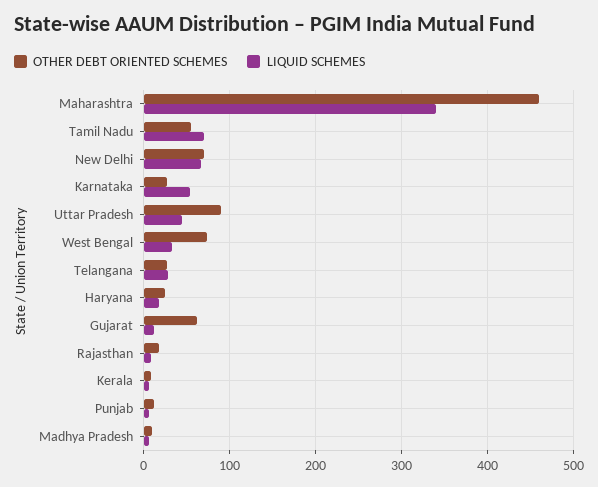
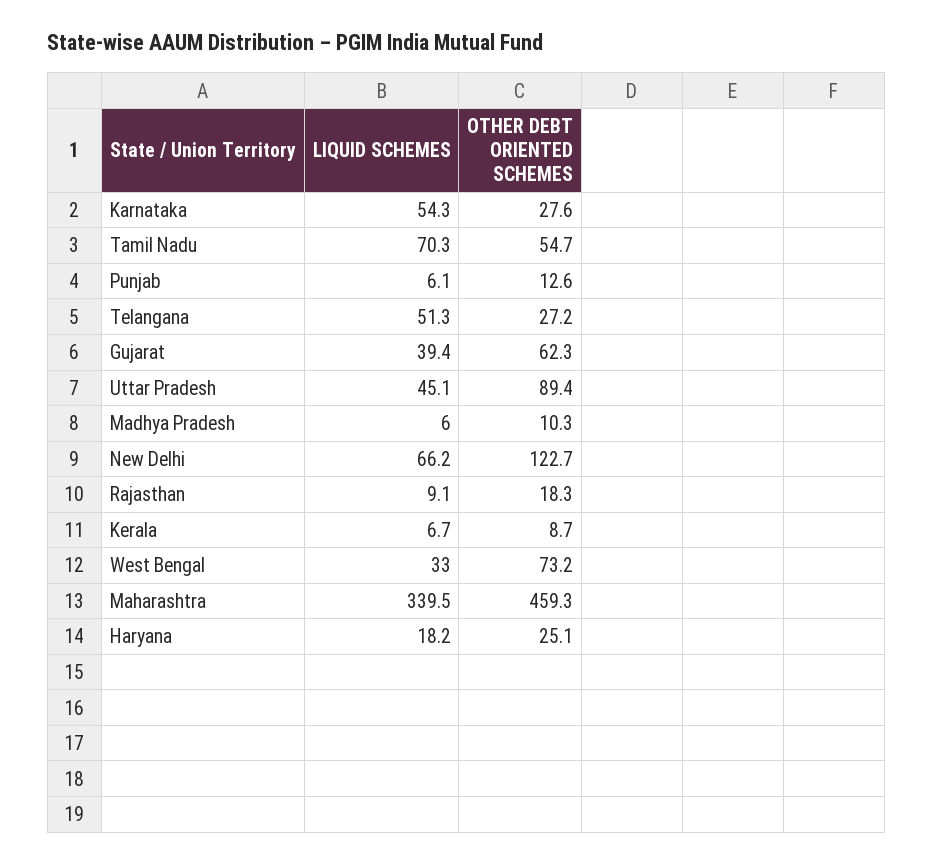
OTHER DEBT ORIENTED SCHEMES, New Delhi: 70 -> 122.7
LIQUID SCHEMES, Telangana: 30 -> 51.3
LIQUID SCHEMES, Gujarat: 10 -> 39.4

